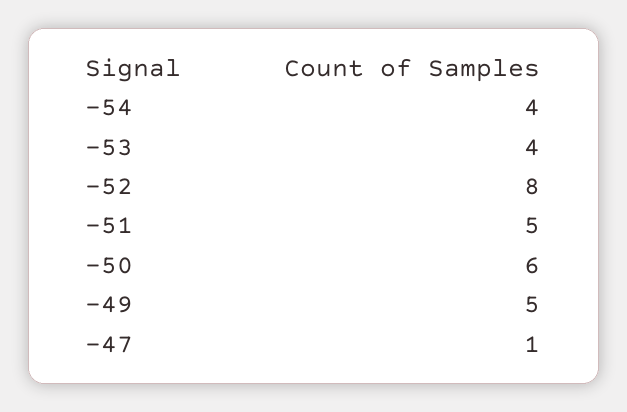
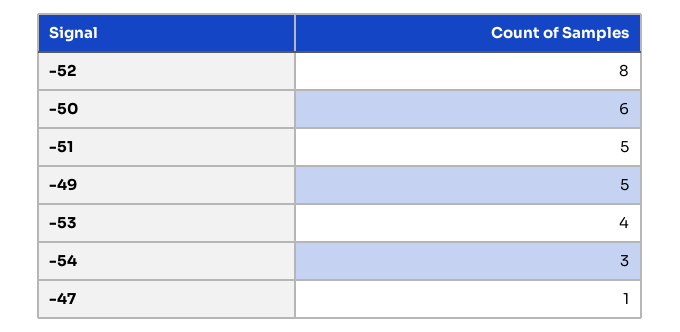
-54: 4 -> 3

